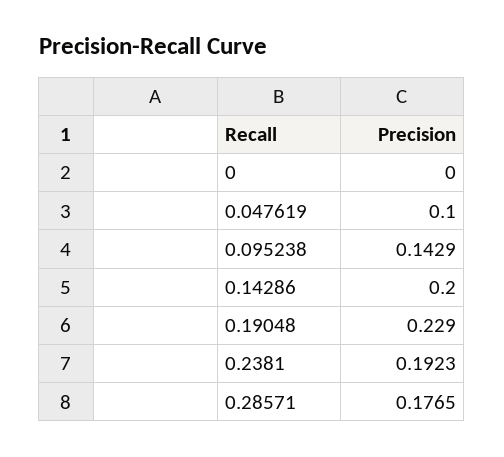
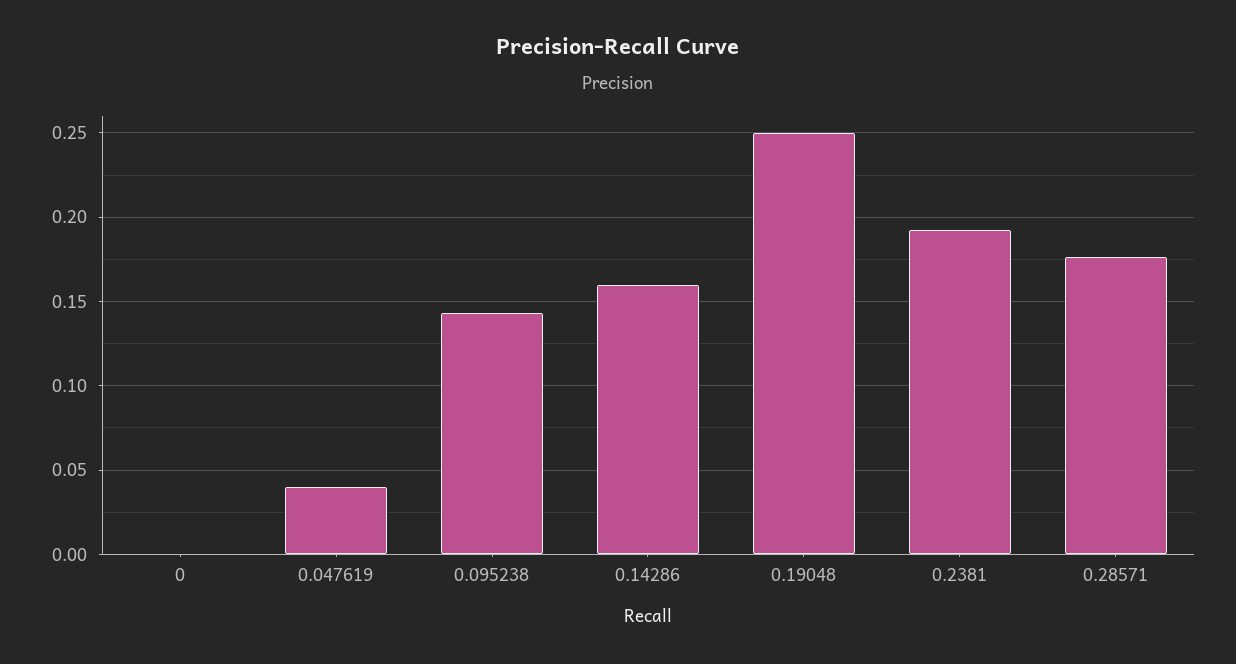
0.047619: 0.1 -> 0.04
0.14286: 0.2 -> 0.16
0.19048: 0.229 -> 0.25

